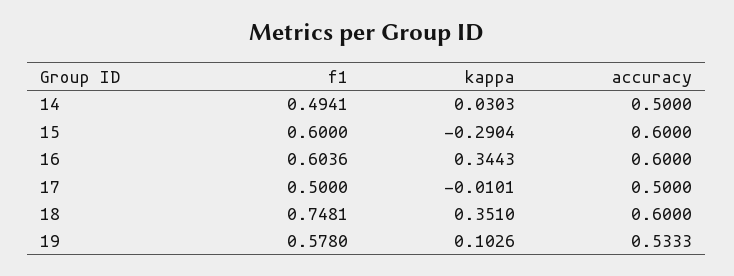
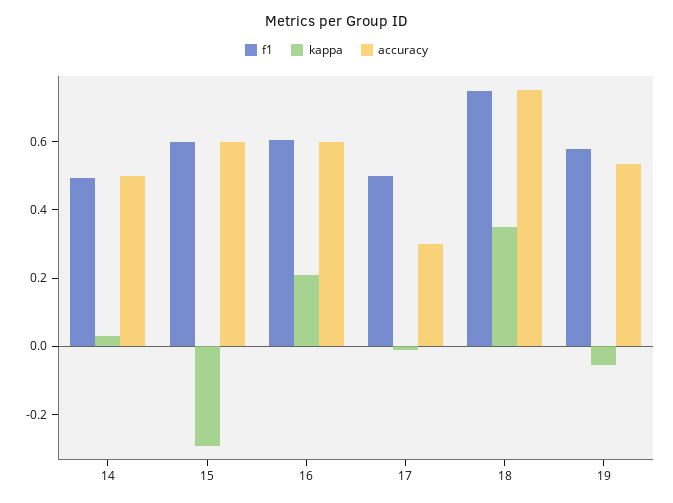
kappa, 16: 0.3443 -> 0.2
accuracy, 17: 0.5 -> 0.3
accuracy, 18: 0.6 -> 0.75
kappa, 19: 0.1026 -> -0.05

